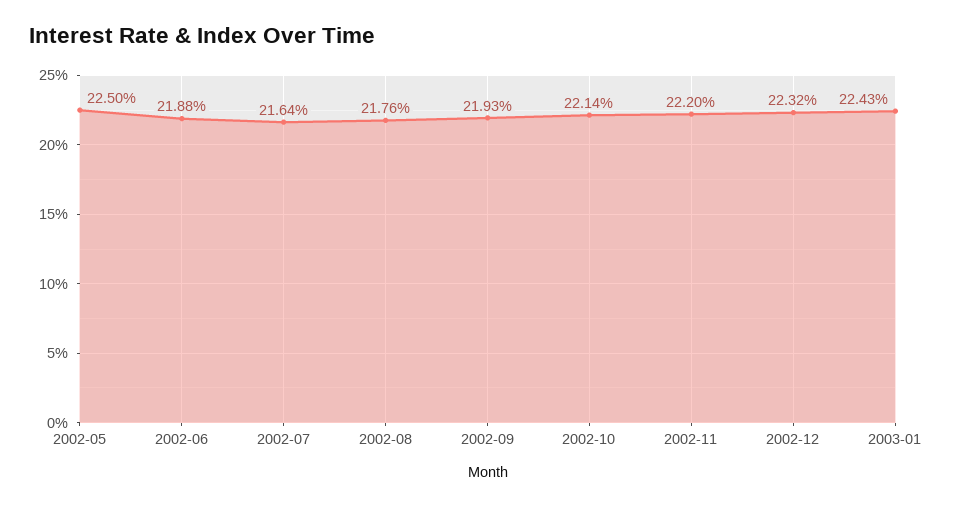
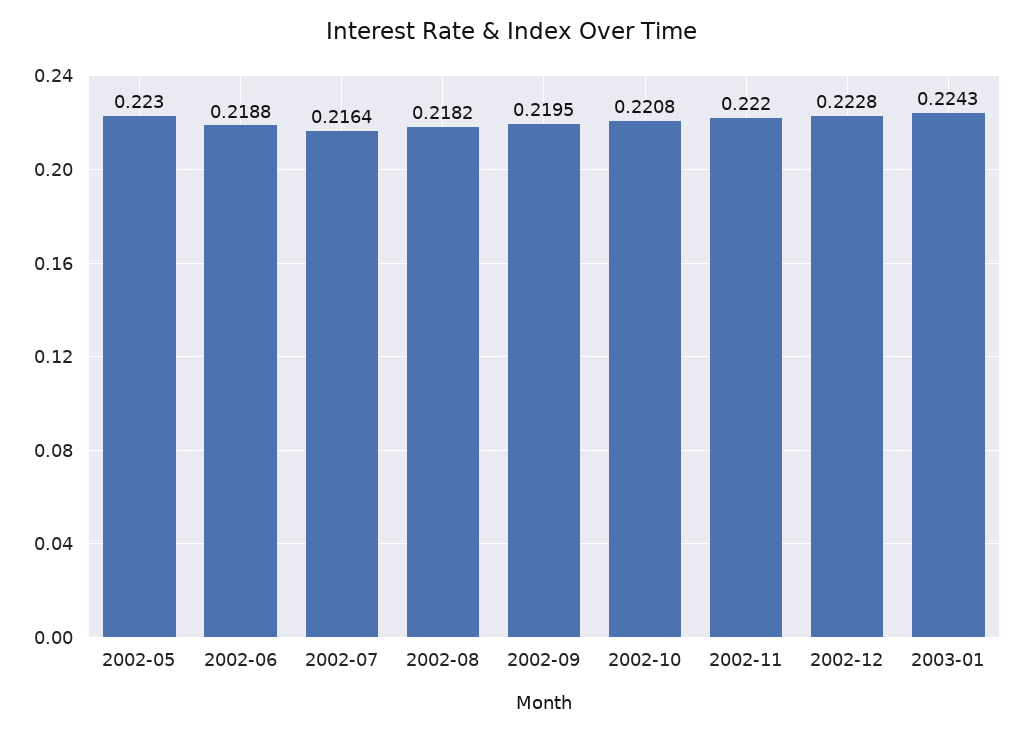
2002-05: 0.225 -> 0.223
2002-08: 0.2176 -> 0.2182
2002-09: 0.2193 -> 0.2195
2002-10: 0.2214 -> 0.2208
2002-12: 0.2232 -> 0.2228

